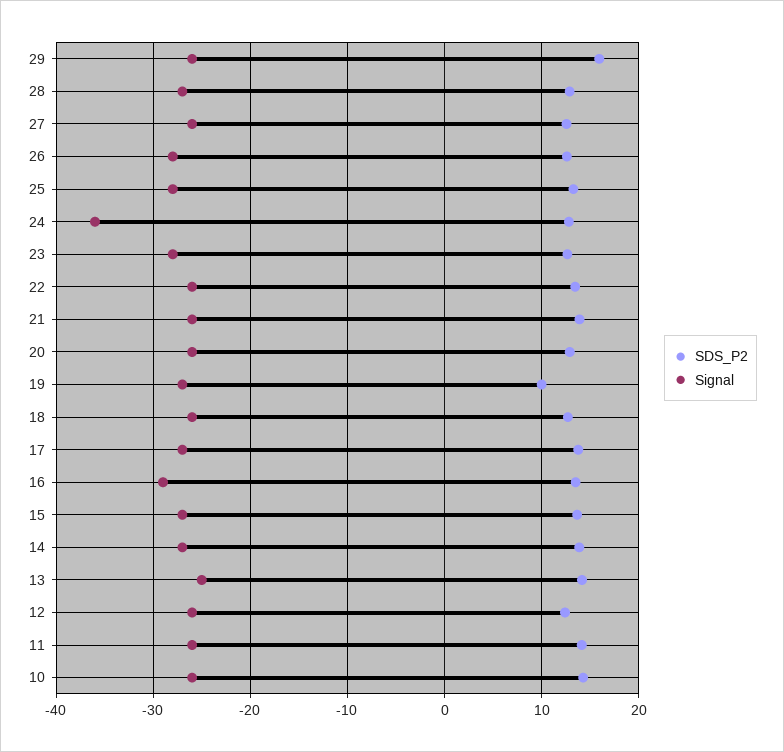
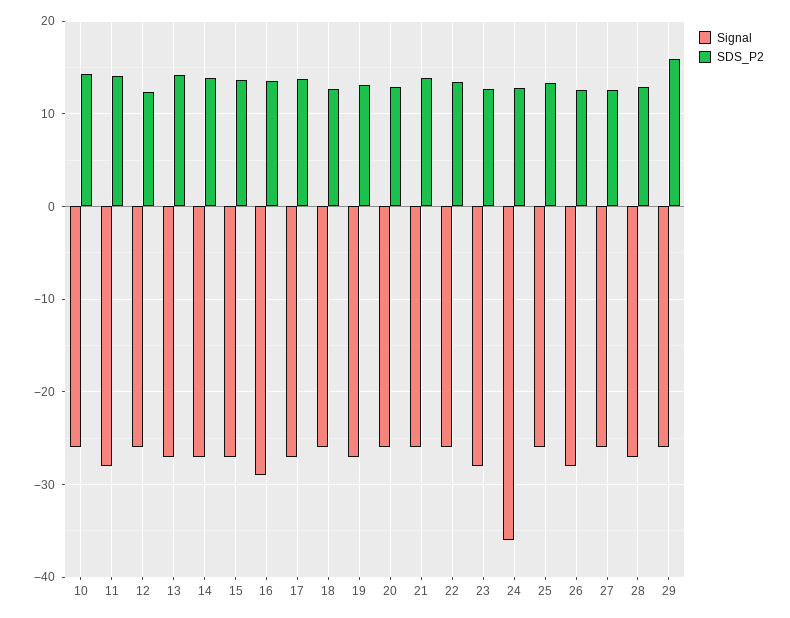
Signal, 25: -28 -> -26
SDS_P2, 19: 10 -> 13
Signal, 13: -25 -> -27
Signal, 11: -26 -> -28

